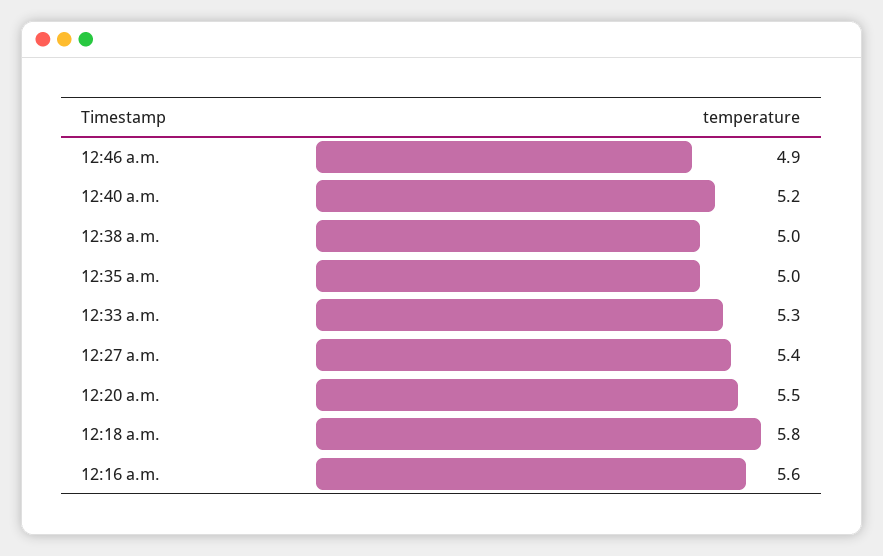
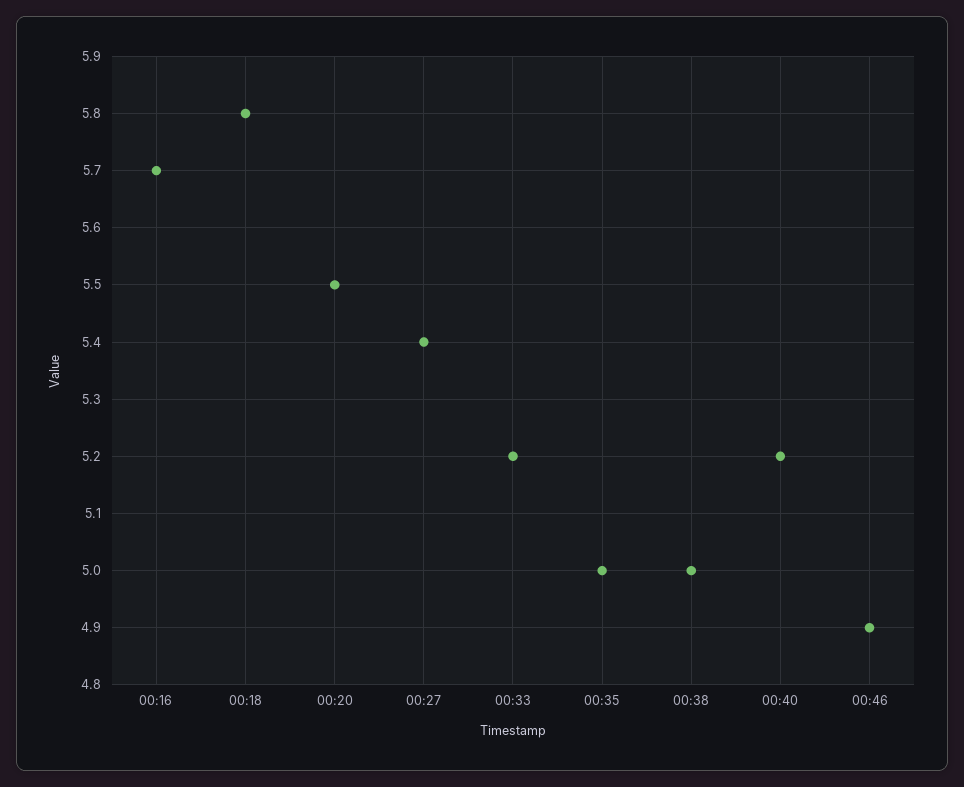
12:33 a.m.: 5.3 -> 5.2
12:16 a.m.: 5.6 -> 5.7

